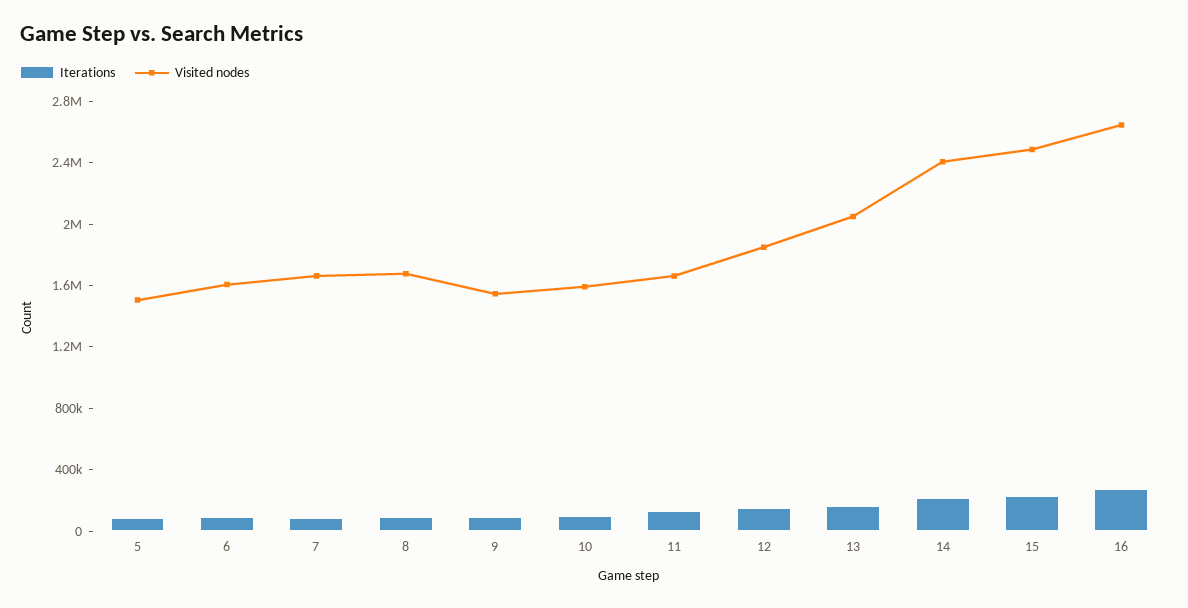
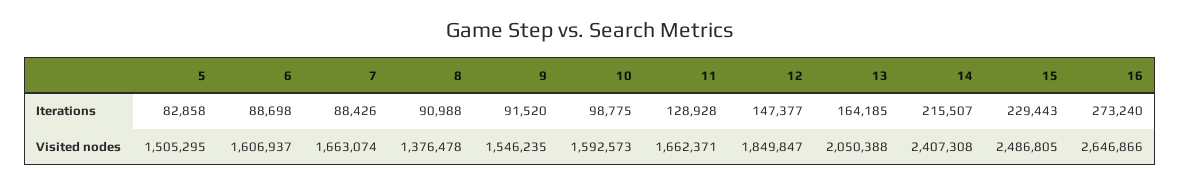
Visited nodes, 8: 1700000 -> 1376478

